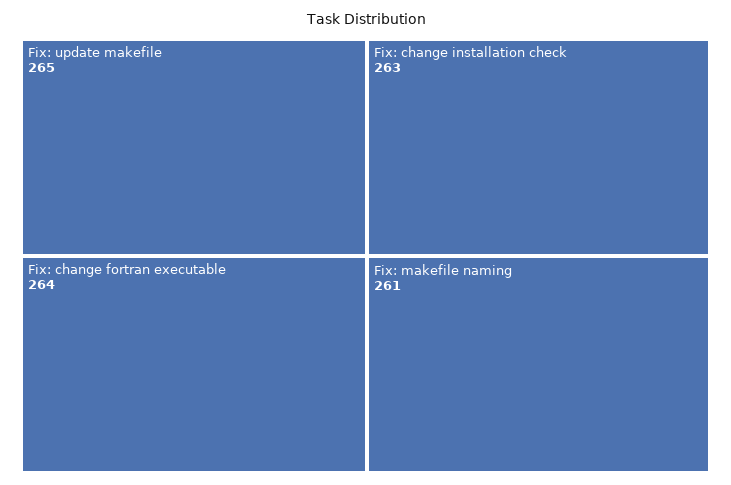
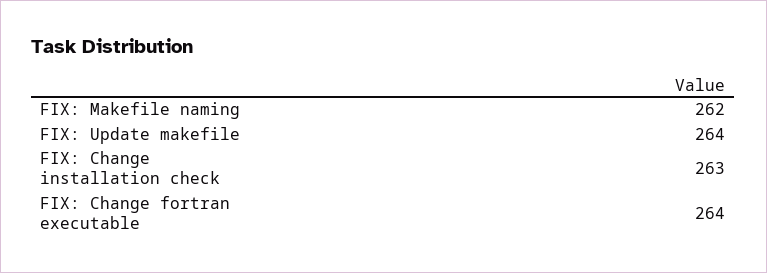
Fix: update makefile: 265 -> 264
Fix: makefile naming: 261 -> 262

